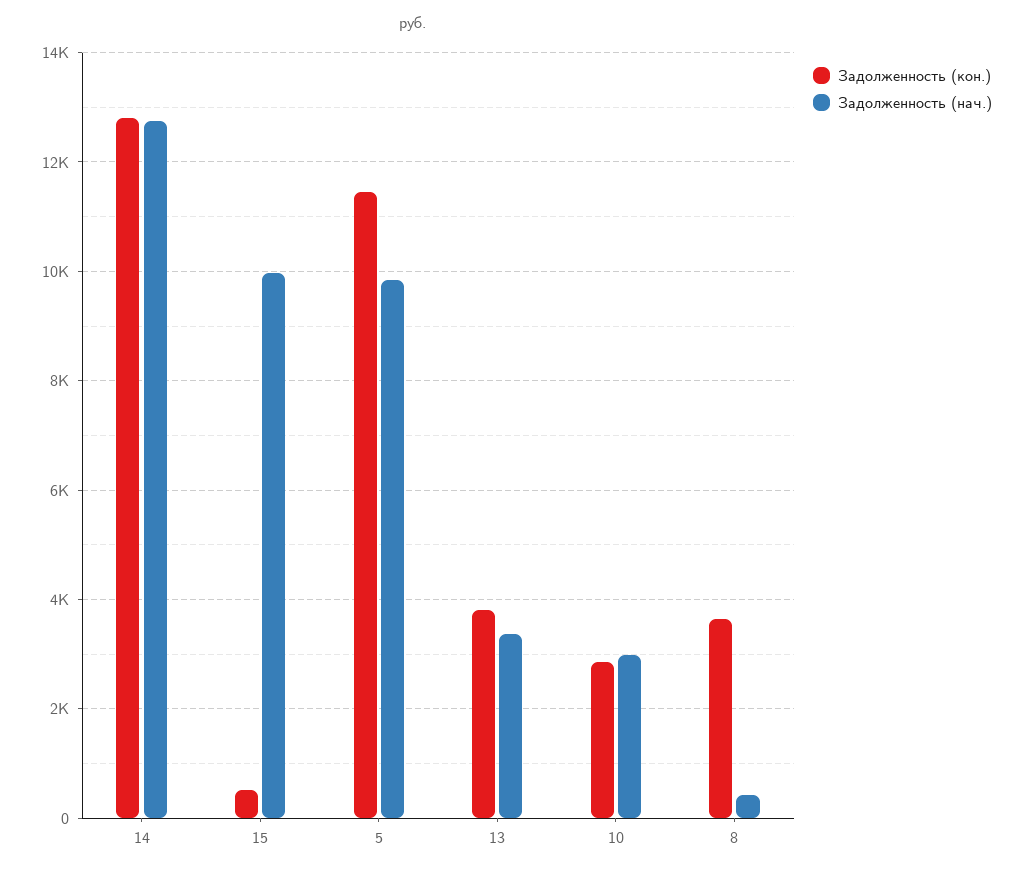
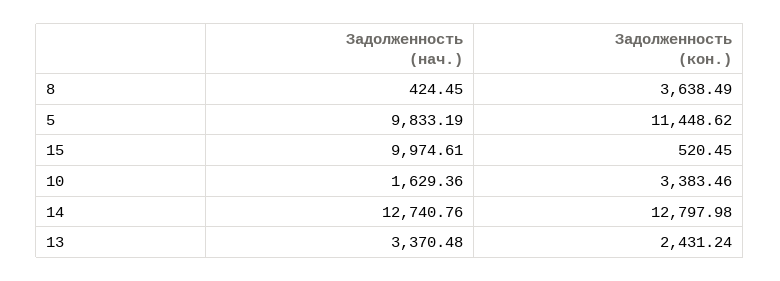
Задолженность (кон.), 13: 3800 -> 2431.24
Задолженность (кон.), 10: 2800 -> 3383.46
Задолженность (нач.), 10: 3000 -> 1629.36

